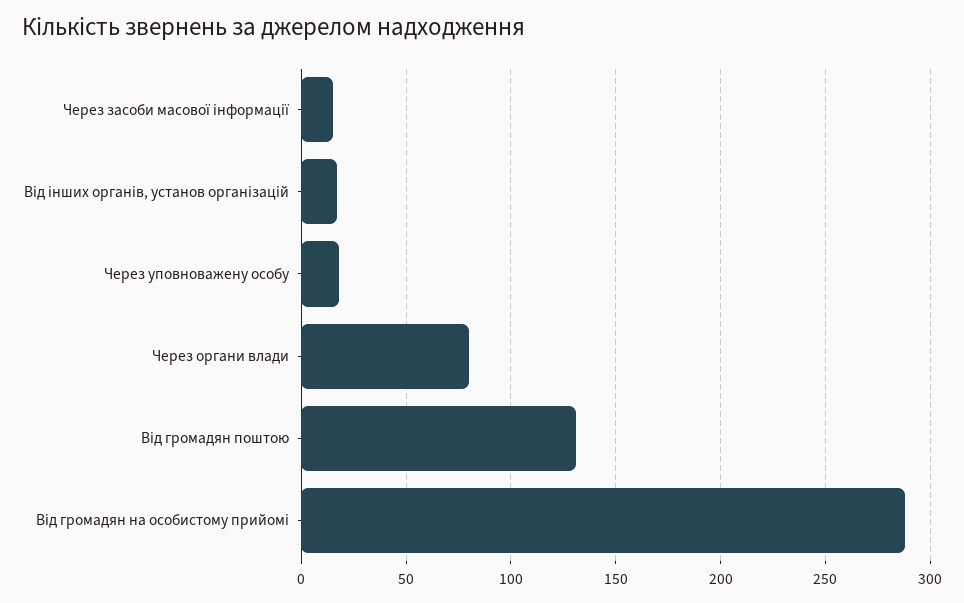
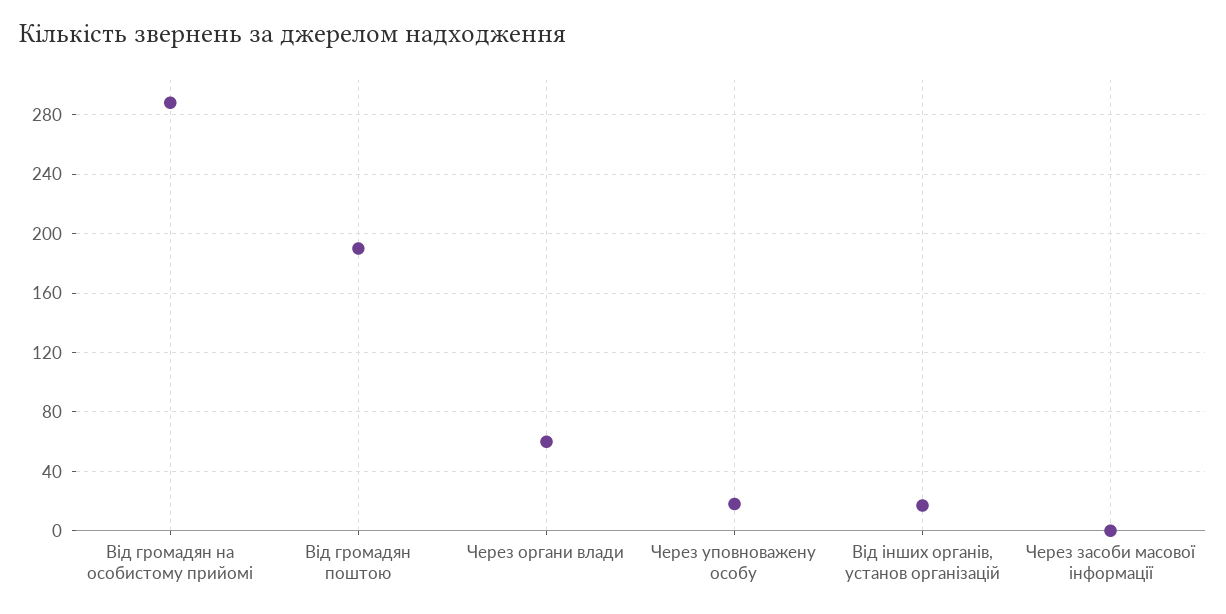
Через засоби масової інформації: 15 -> 0
Через органи влади: 80 -> 60
Від громадян поштою: 130 -> 190

